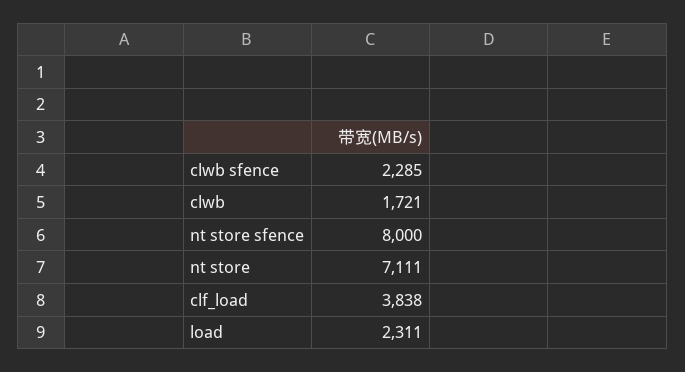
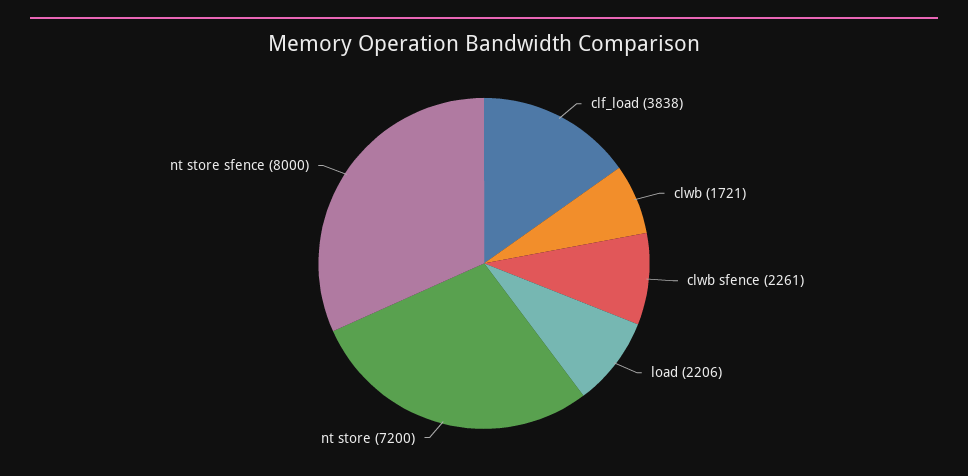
clwb sfence: 2285 -> 2261
nt store: 7111 -> 7200
load: 2311 -> 2206

